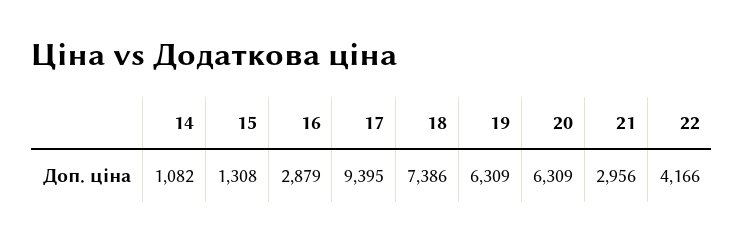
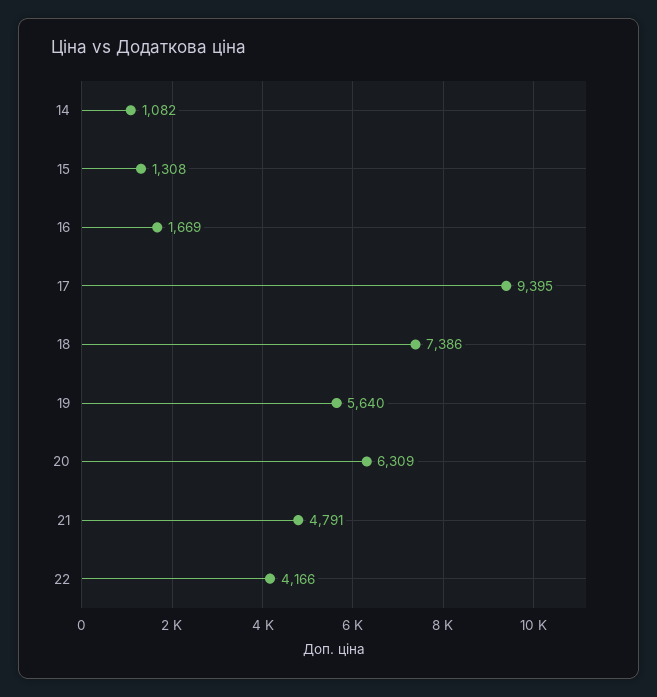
16: 2879 -> 1669
19: 6309 -> 5640
21: 2956 -> 4791

